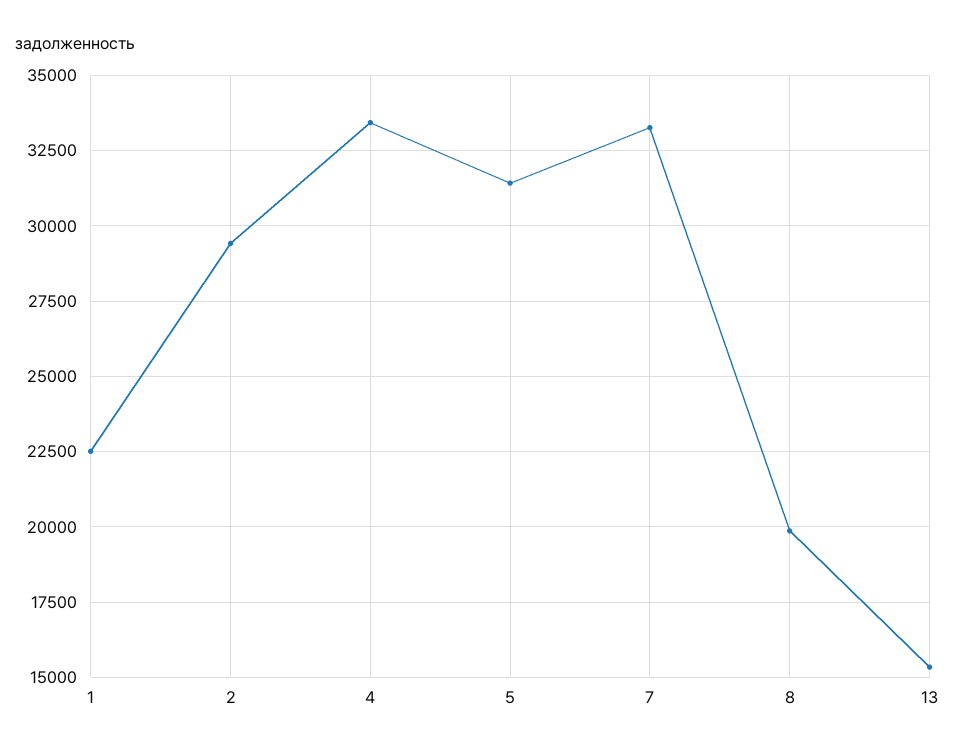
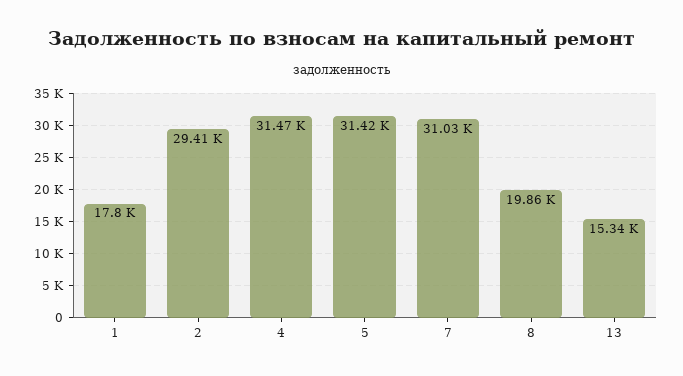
1: 22500 -> 17800
4: 33500 -> 31470
7: 33250 -> 31030

